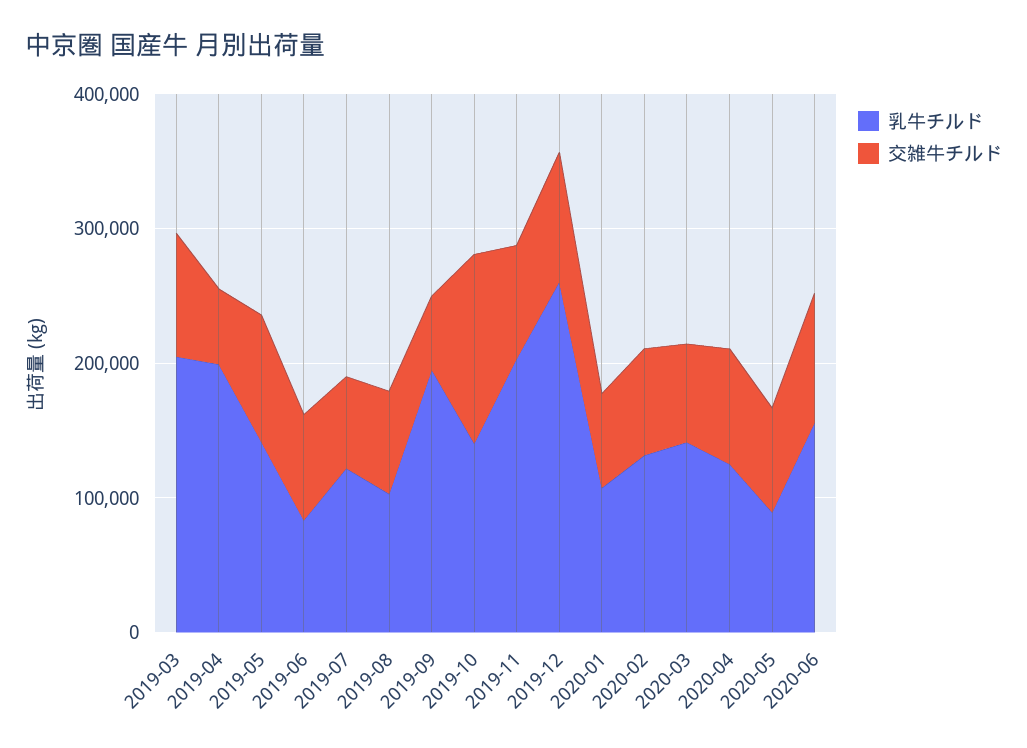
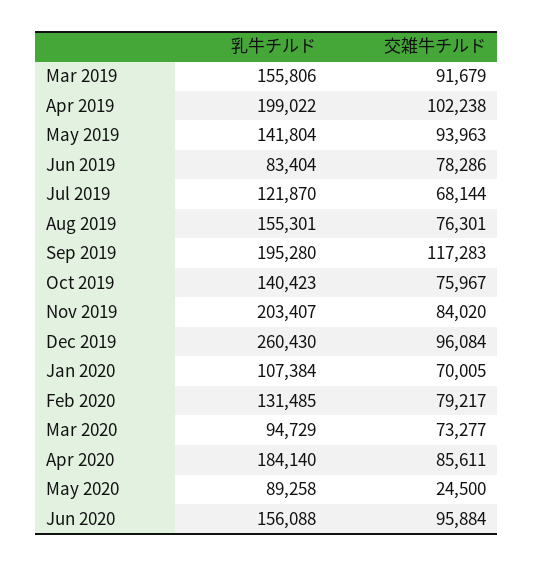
乳牛チルド, 2019-03: 200000 -> 155806
交雑牛チルド, 2019-04: 60000 -> 102238
乳牛チルド, 2019-08: 100000 -> 155301
交雑牛チルド, 2019-09: 60000 -> 117283
交雑牛チルド, 2019-10: 140000 -> 75967
乳牛チルド, 2020-03: 140000 -> 94729
乳牛チルド, 2020-04: 120000 -> 184140
交雑牛チルド, 2020-05: 80000 -> 24500

